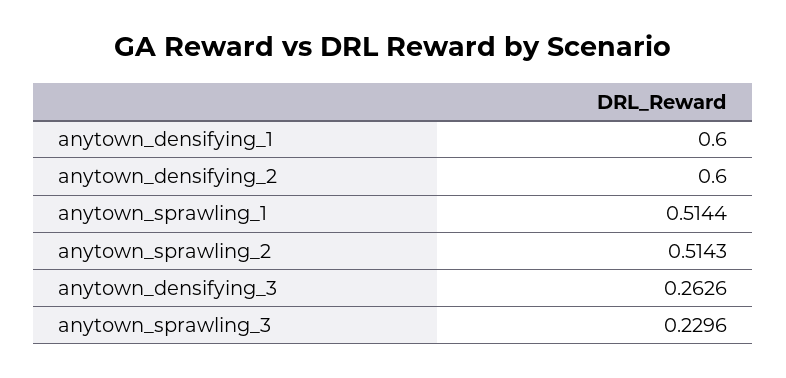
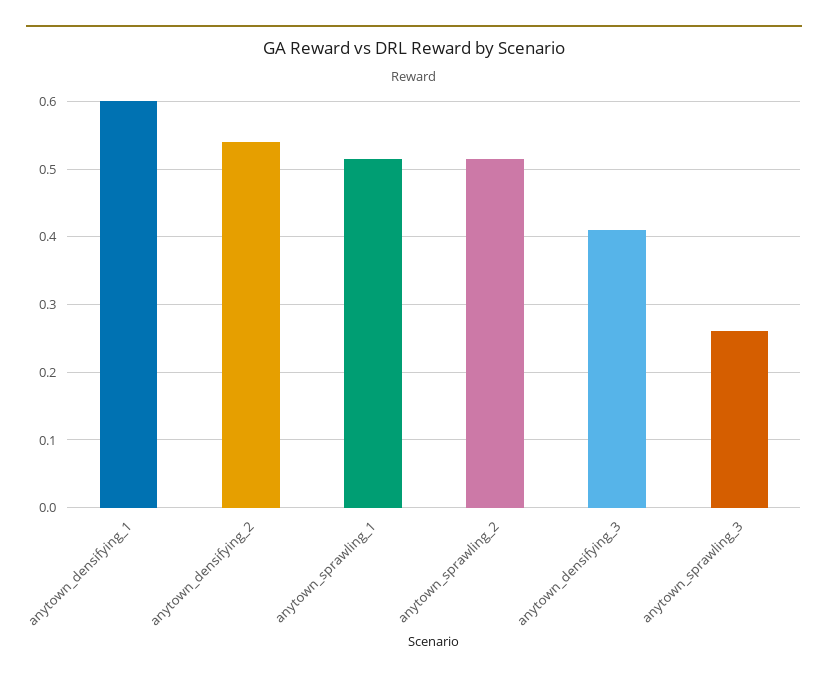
anytown_densifying_2: 0.6 -> 0.54
anytown_densifying_3: 0.2626 -> 0.41
anytown_sprawling_3: 0.2296 -> 0.26

